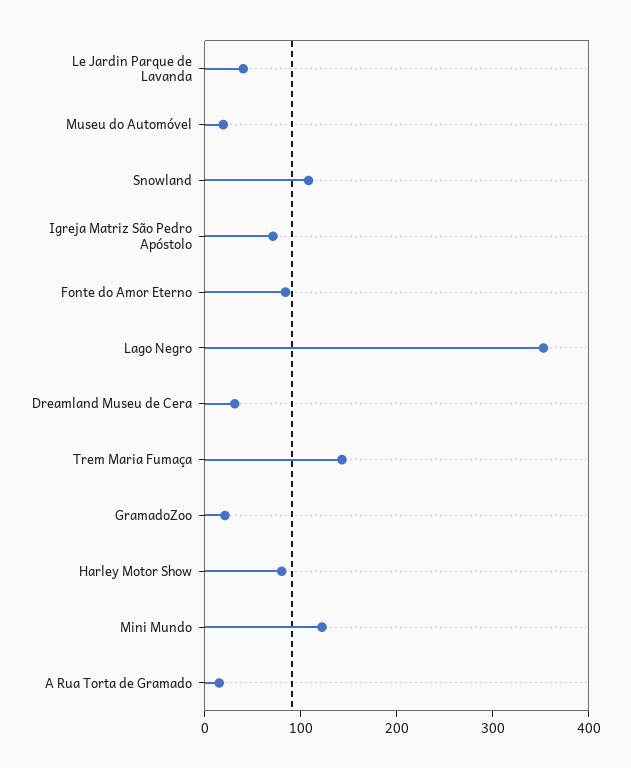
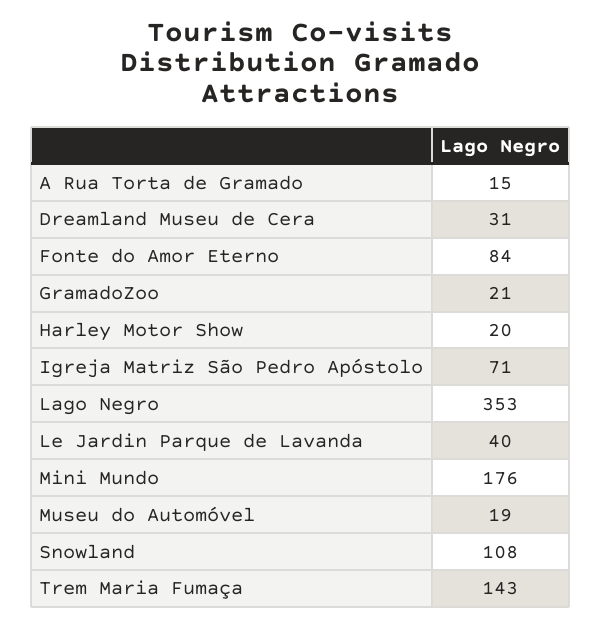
Harley Motor Show: 80 -> 20
Mini Mundo: 120 -> 176

